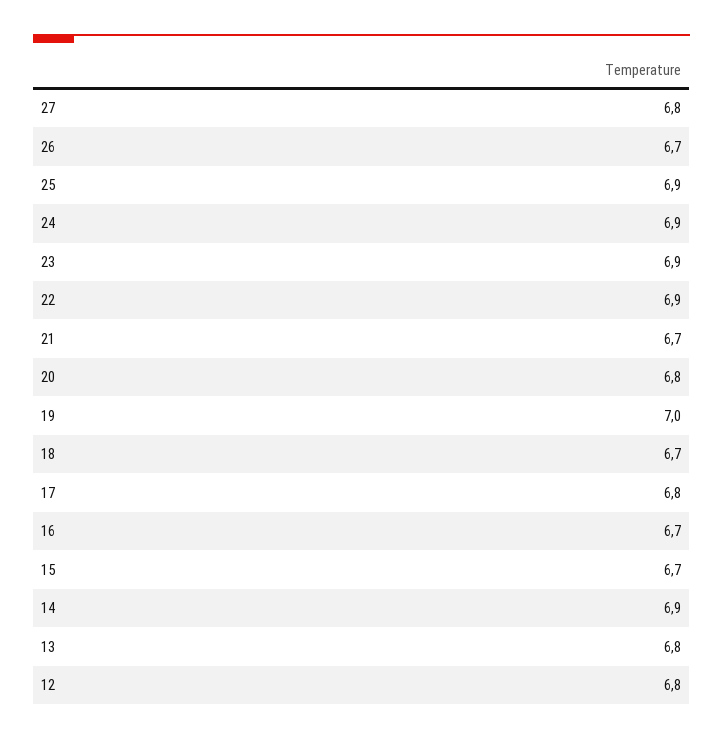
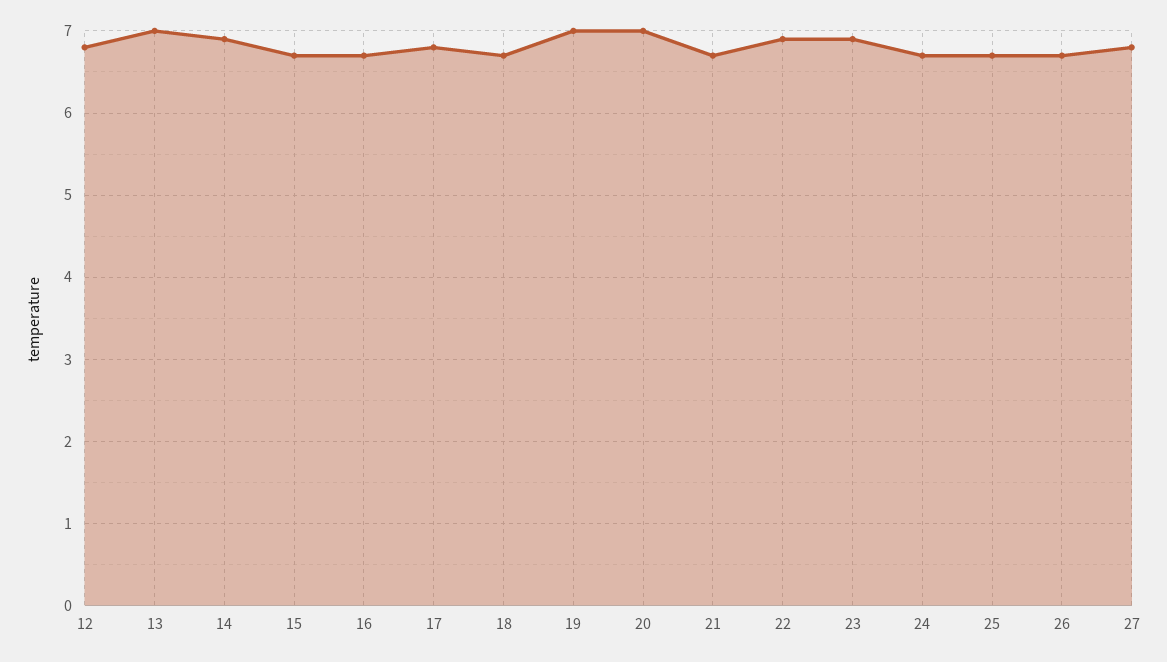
25: 6.9 -> 6.7
24: 6.9 -> 6.7
20: 6.8 -> 7
13: 6.8 -> 7

